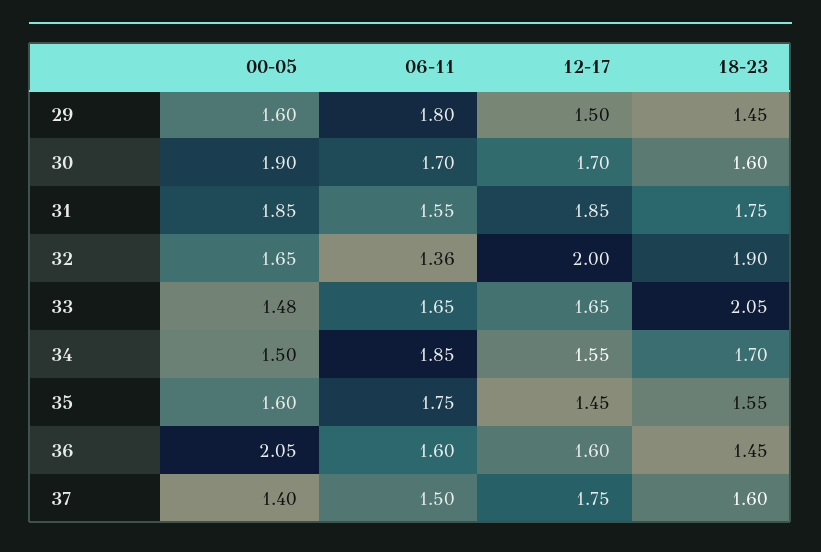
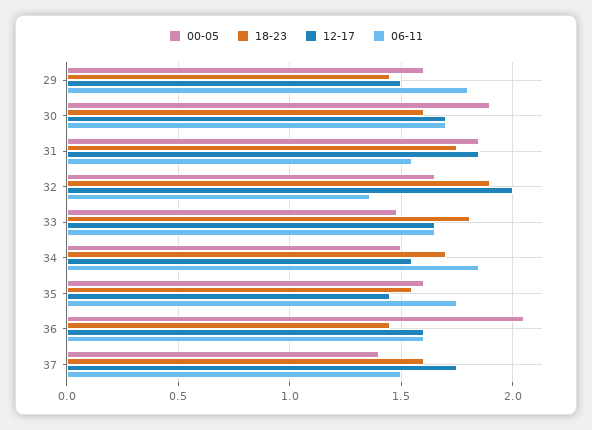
18-23, 33: 2.05 -> 1.8

